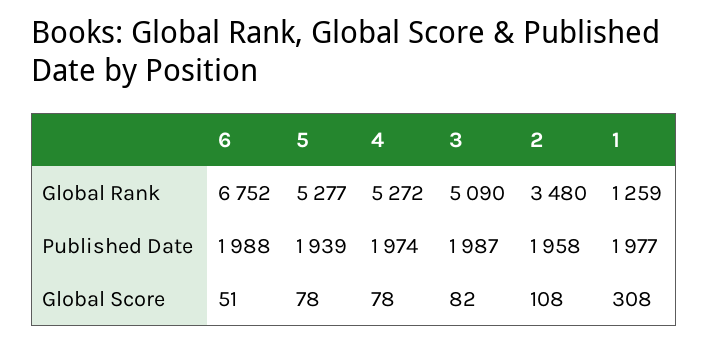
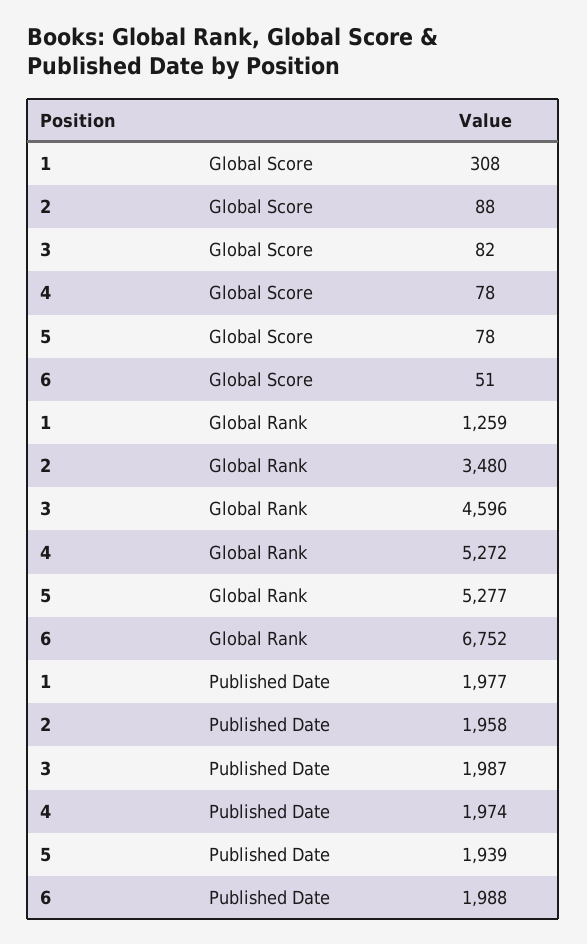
3, Global Rank: 5090 -> 4596
2, Global Score: 108 -> 88

